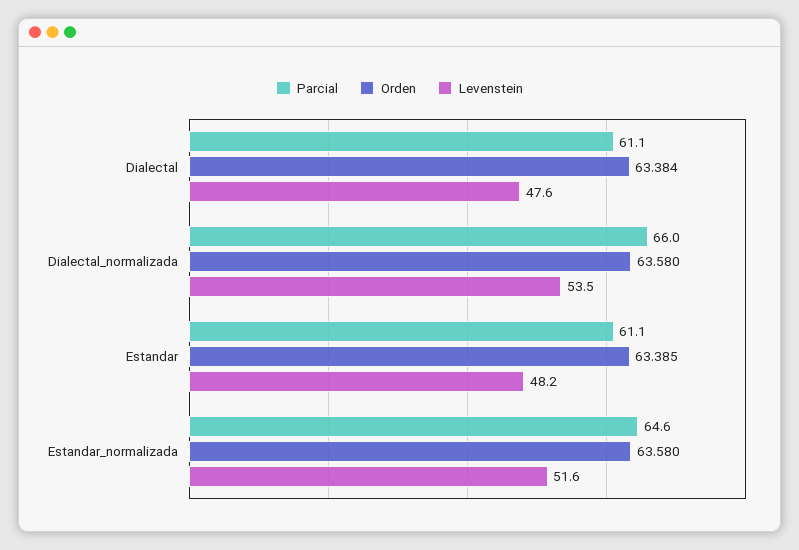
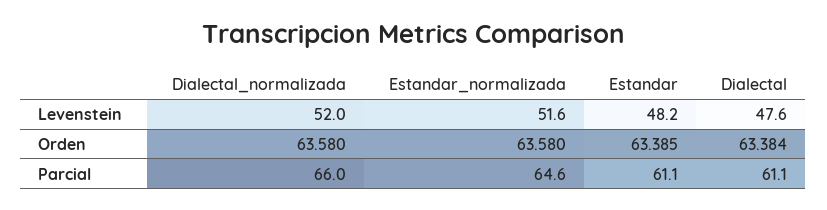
Levenstein, Dialectal_normalizada: 53.5 -> 52

